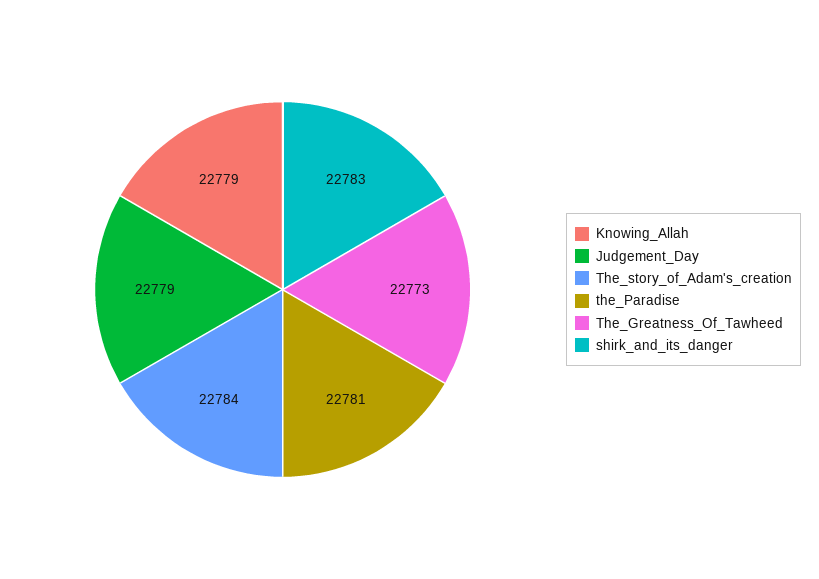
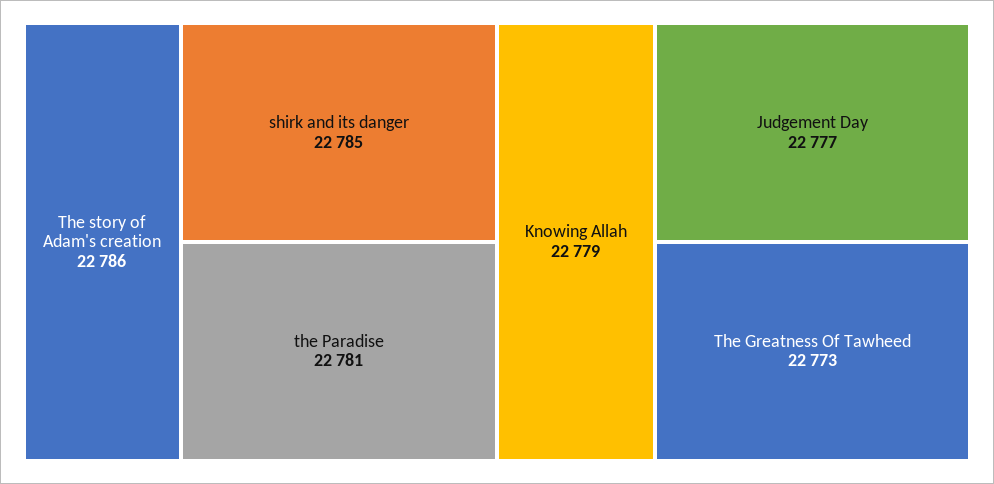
Judgement_Day: 22779 -> 22777
The_story_of_Adam's_creation: 22784 -> 22786
shirk_and_its_danger: 22783 -> 22785

